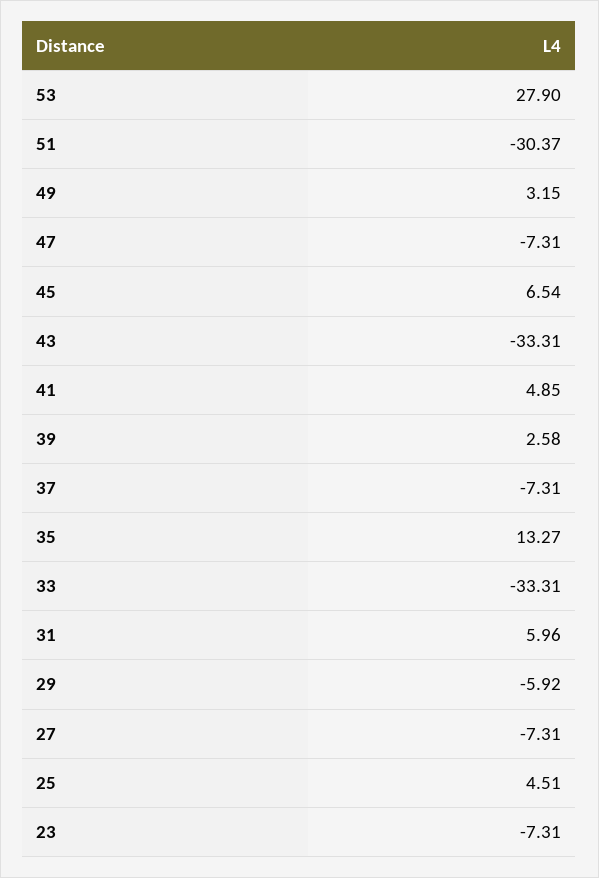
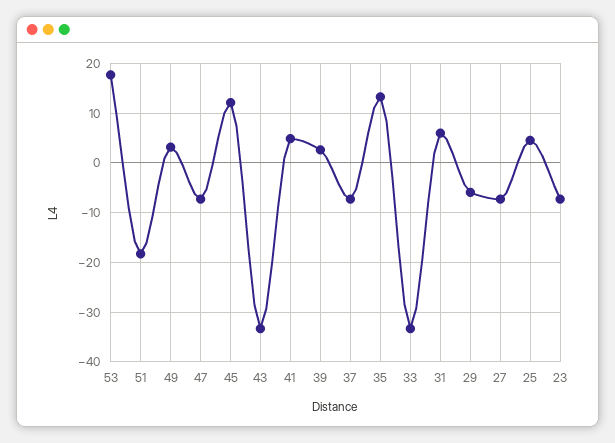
53: 27.9 -> 18
51: -30.37 -> -18
45: 6.54 -> 12

